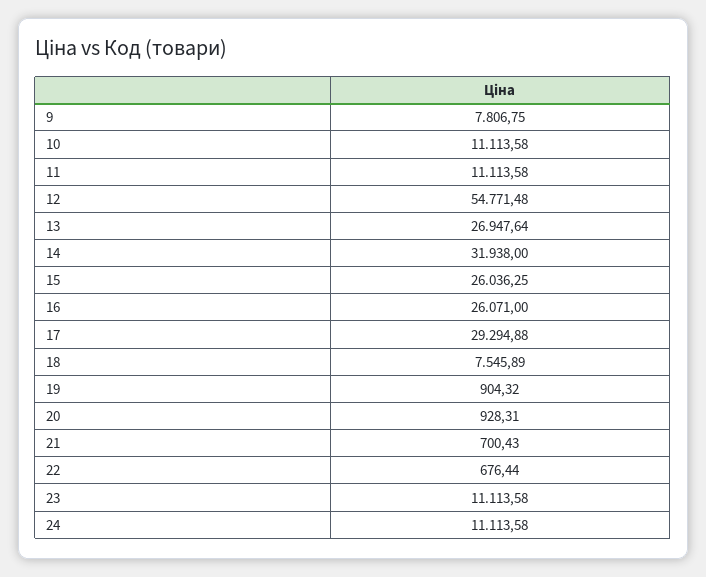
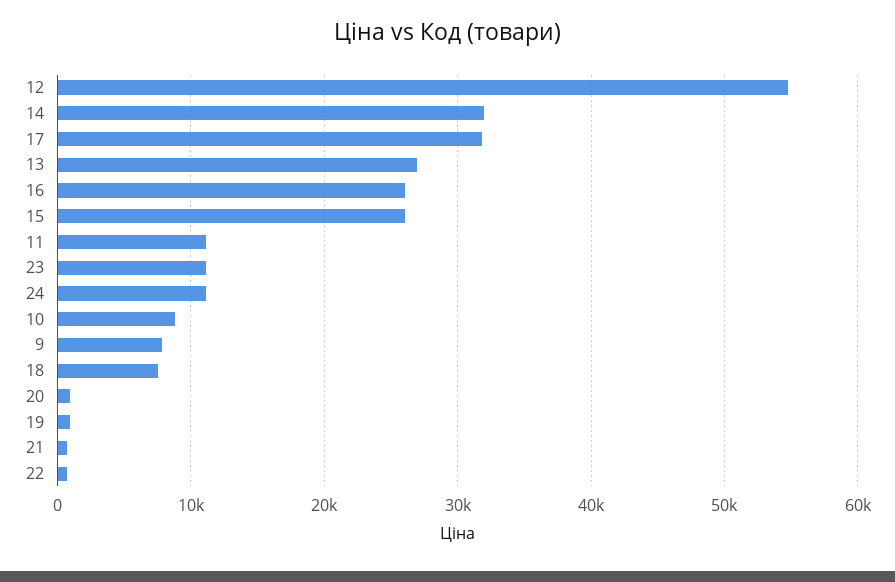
10: 11113.58 -> 9000
17: 29294.88 -> 32000

